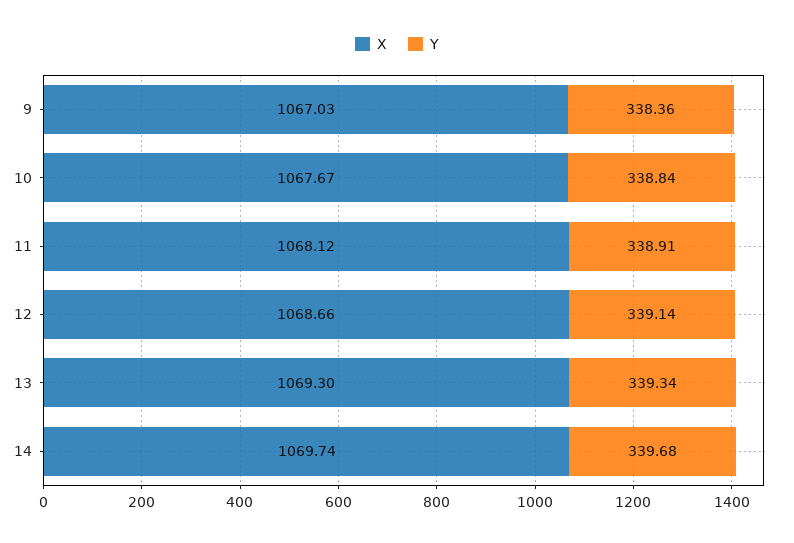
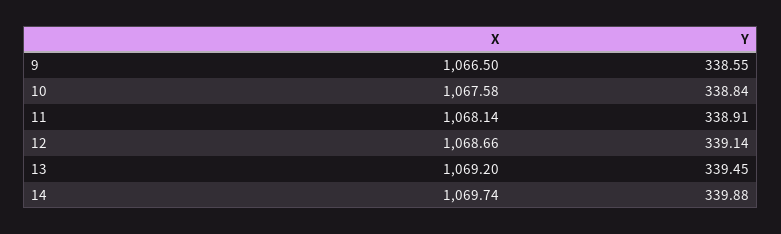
X, 9: 1067.03 -> 1066.5
Y, 9: 338.36 -> 338.55
X, 10: 1067.67 -> 1067.58
X, 11: 1068.12 -> 1068.14
X, 13: 1069.3 -> 1069.2
Y, 13: 339.34 -> 339.45
Y, 14: 339.68 -> 339.88

